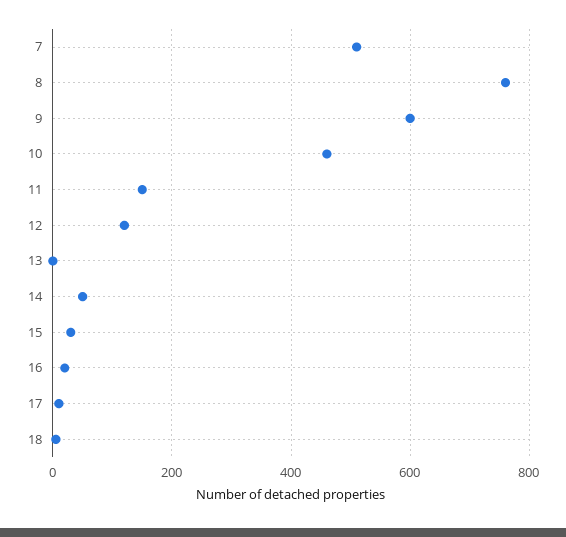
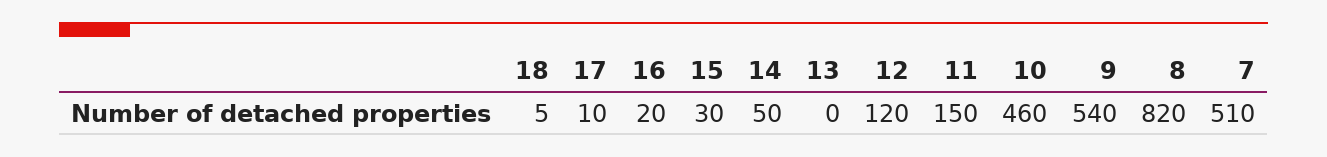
8: 760 -> 820
9: 600 -> 540

